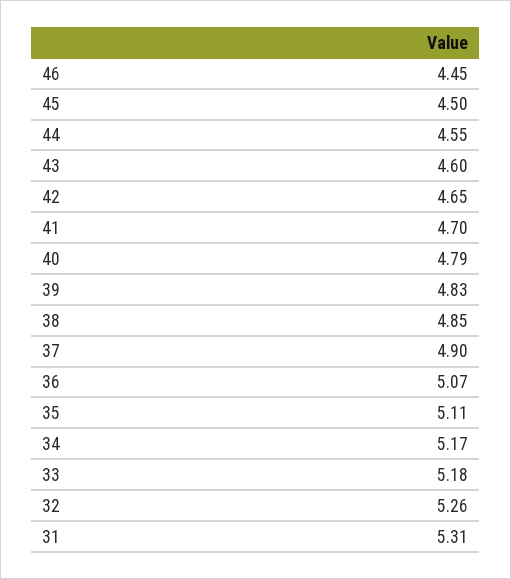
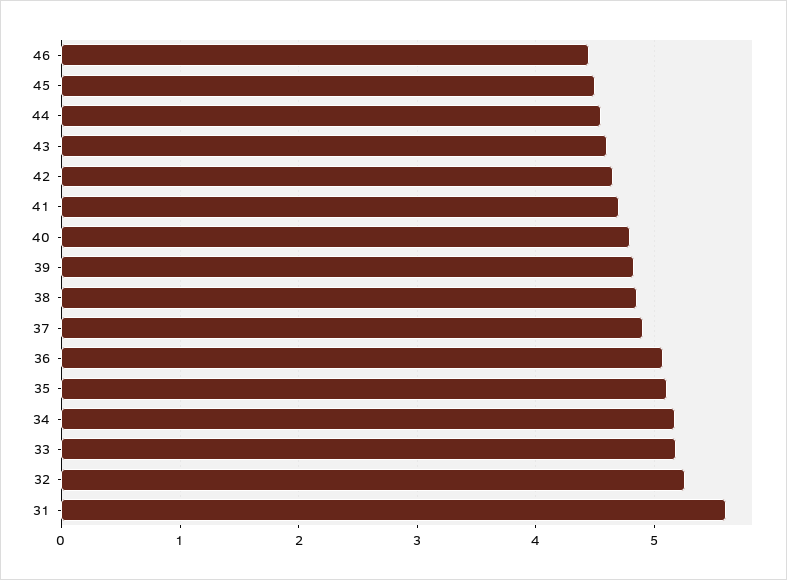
31: 5.31 -> 5.6

